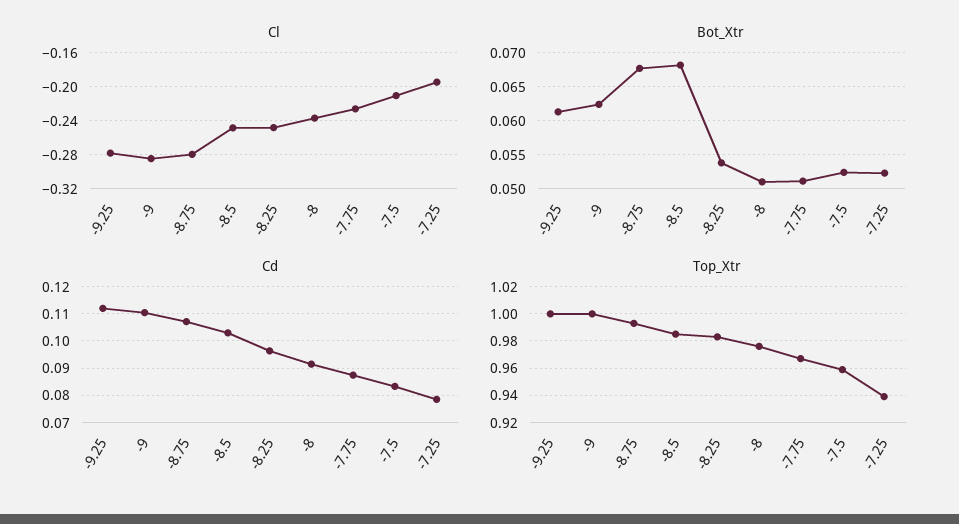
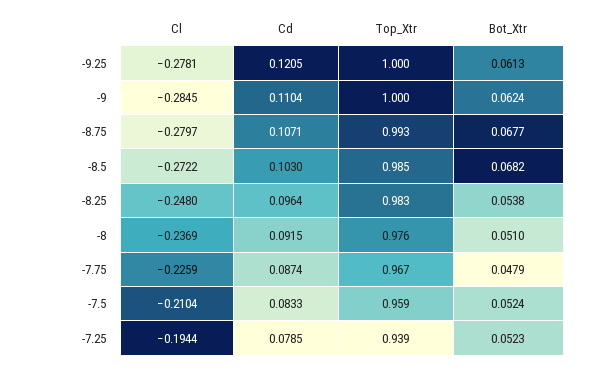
Cl, -8.5: -0.25 -> -0.2722
Bot_Xtr, -7.75: 0.051 -> 0.0479
Cd, -9.25: 0.1125 -> 0.1205

